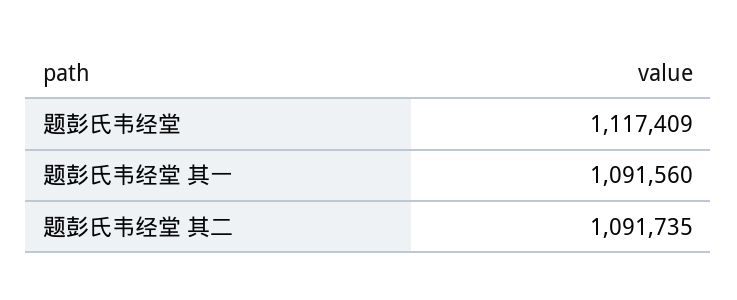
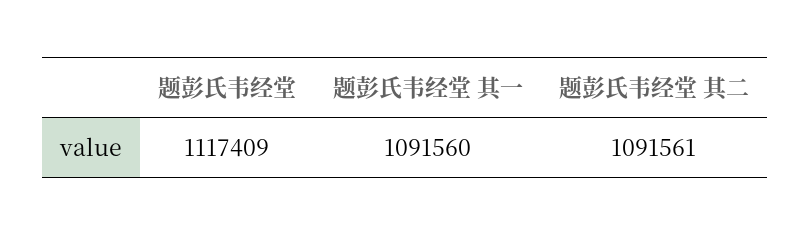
题彭氏韦经堂 其二: 1091735 -> 1091561

